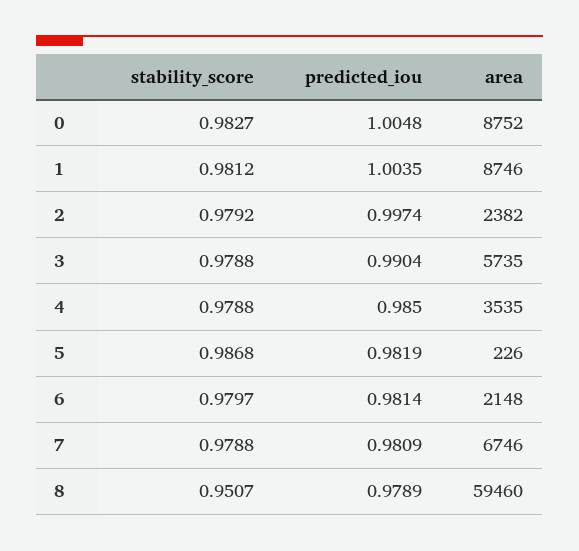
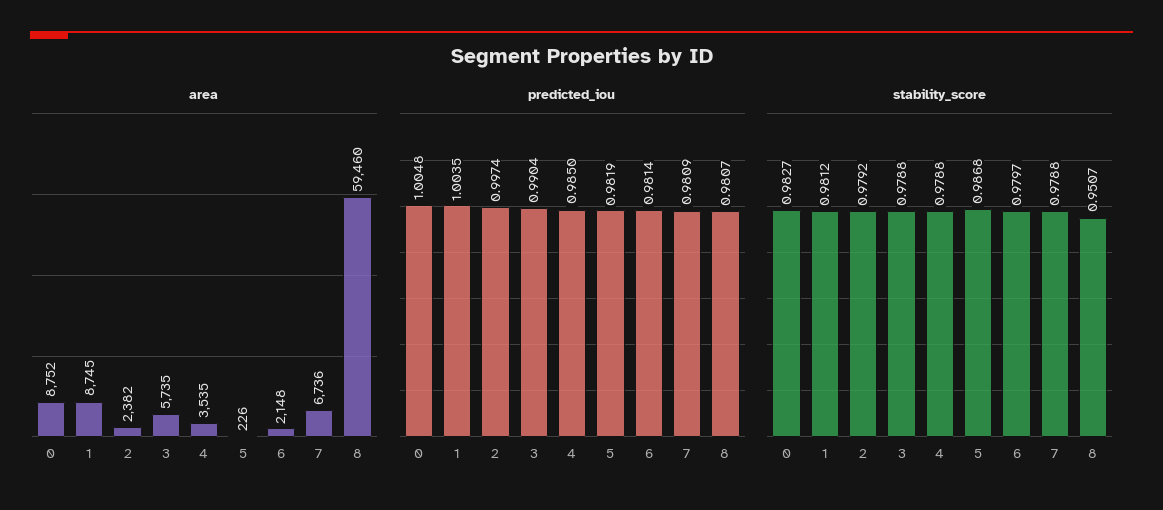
area, 1: 8746 -> 8745
area, 7: 6746 -> 6736
predicted_iou, 8: 0.9789 -> 0.9807

